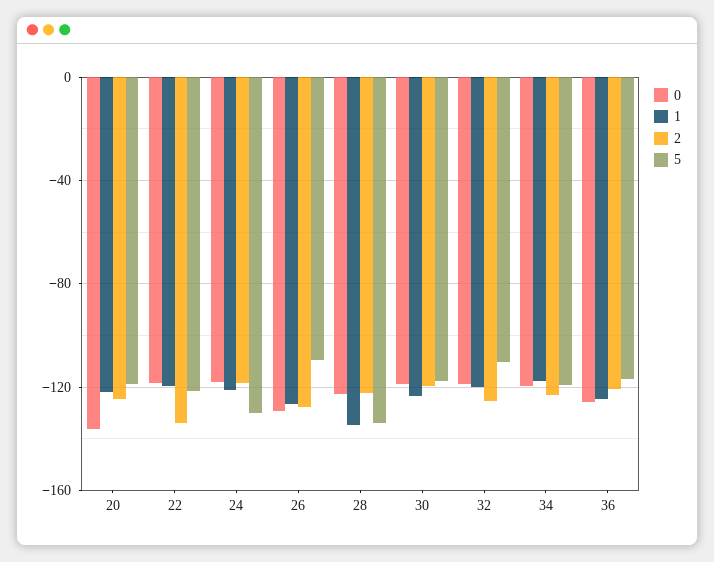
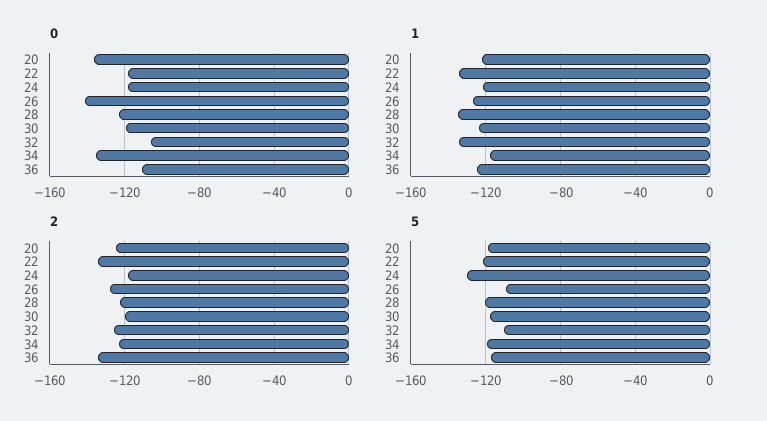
1, 22: -120 -> -135
0, 26: -130 -> -140
5, 28: -135 -> -120
0, 32: -120 -> -105
1, 32: -120 -> -135
0, 34: -120 -> -135
0, 36: -125 -> -110
2, 36: -120 -> -135

